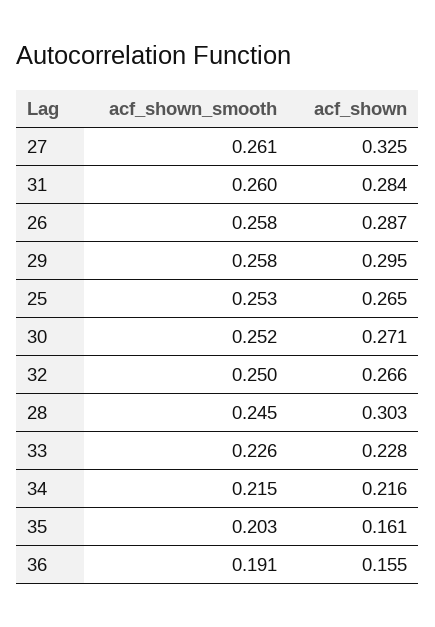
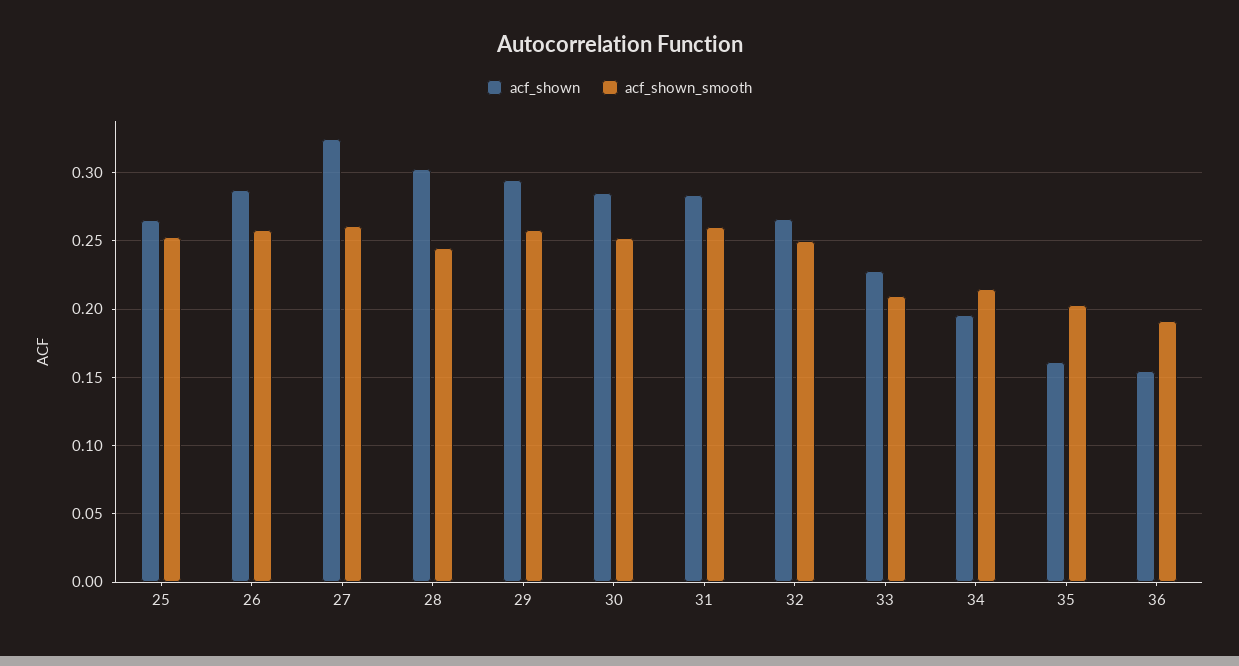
acf_shown, 30: 0.271 -> 0.285
acf_shown_smooth, 33: 0.226 -> 0.21
acf_shown, 34: 0.216 -> 0.195

